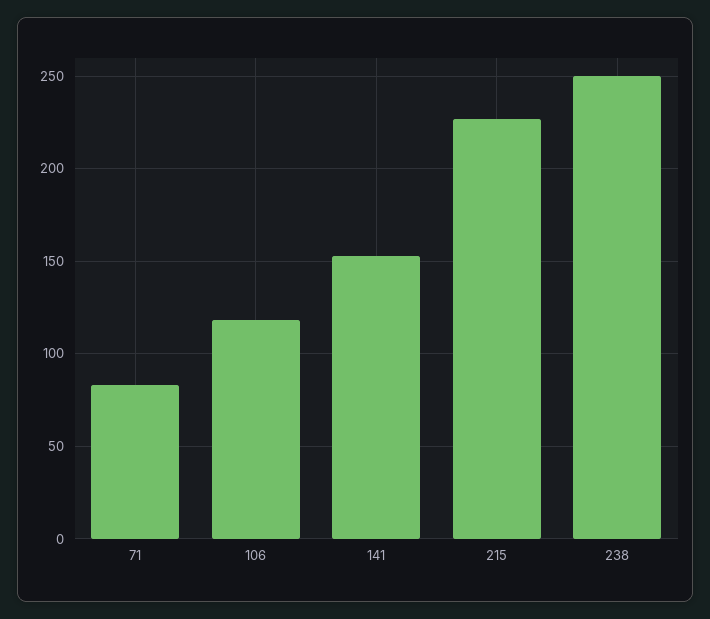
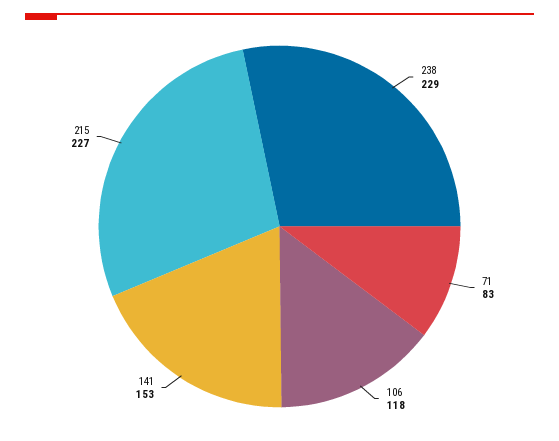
238: 250 -> 229

